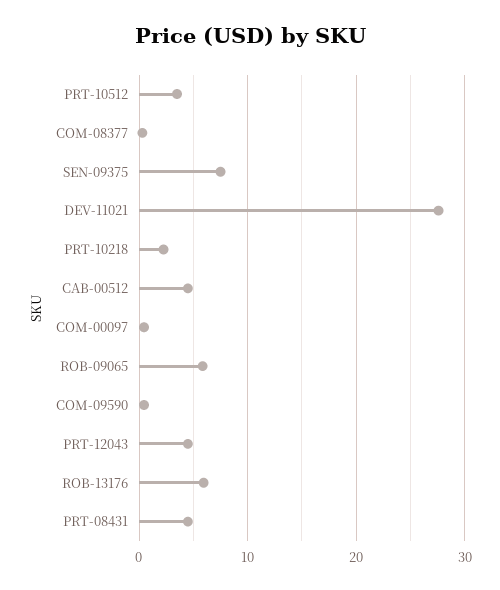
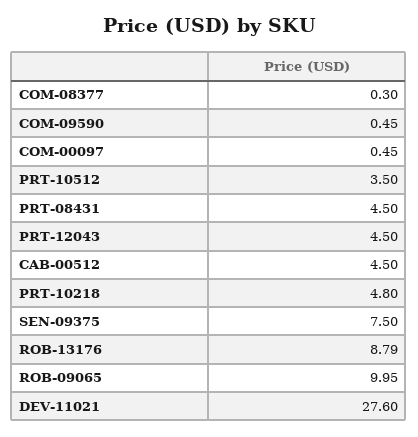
PRT-10218: 2 -> 4.8
ROB-09065: 6 -> 9.95
ROB-13176: 6 -> 8.79

